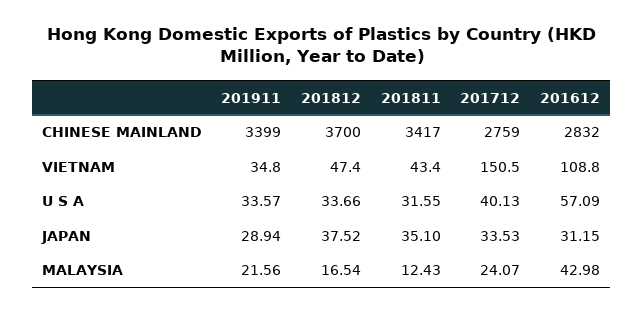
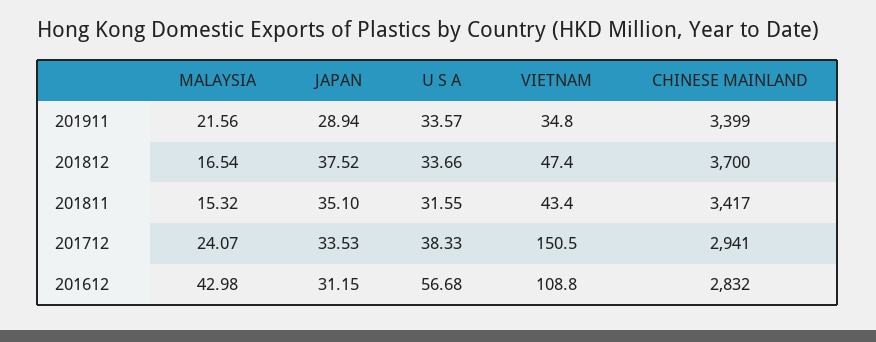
201712, CHINESE MAINLAND: 2759 -> 2941
201712, U S A: 40.13 -> 38.33
201612, U S A: 57.09 -> 56.68
201811, MALAYSIA: 12.43 -> 15.32

